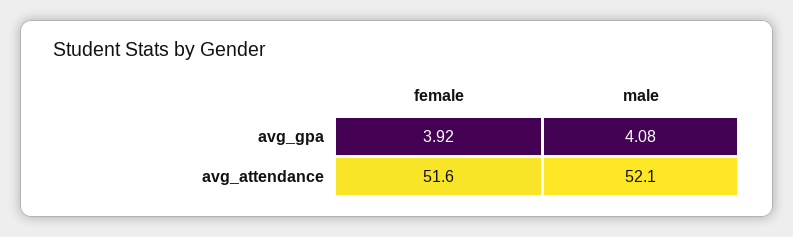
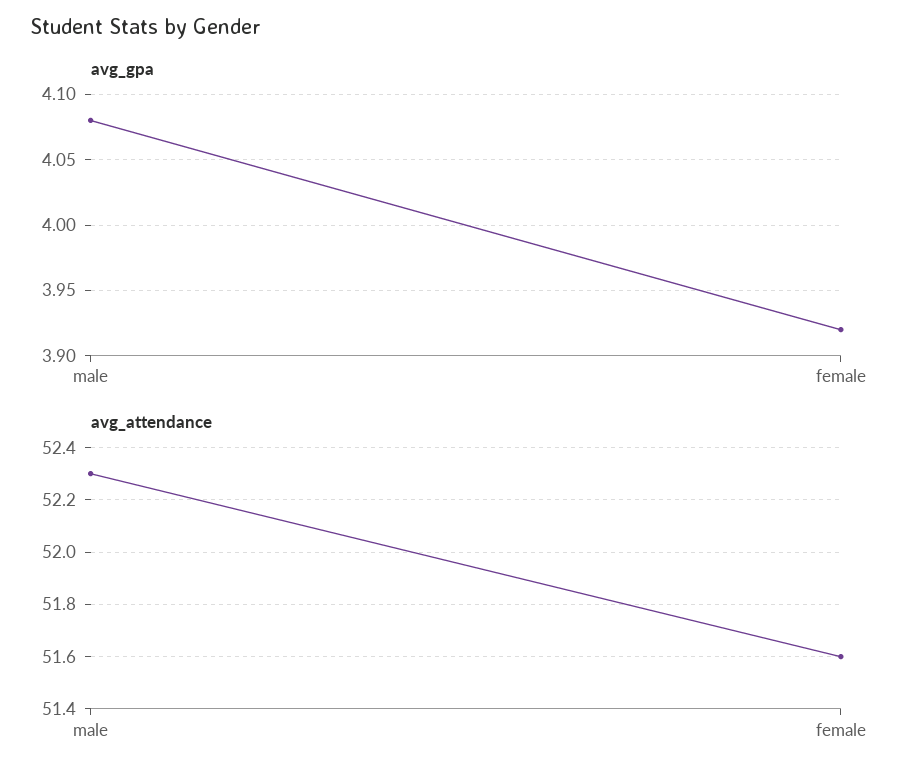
avg_attendance, male: 52.1 -> 52.3

